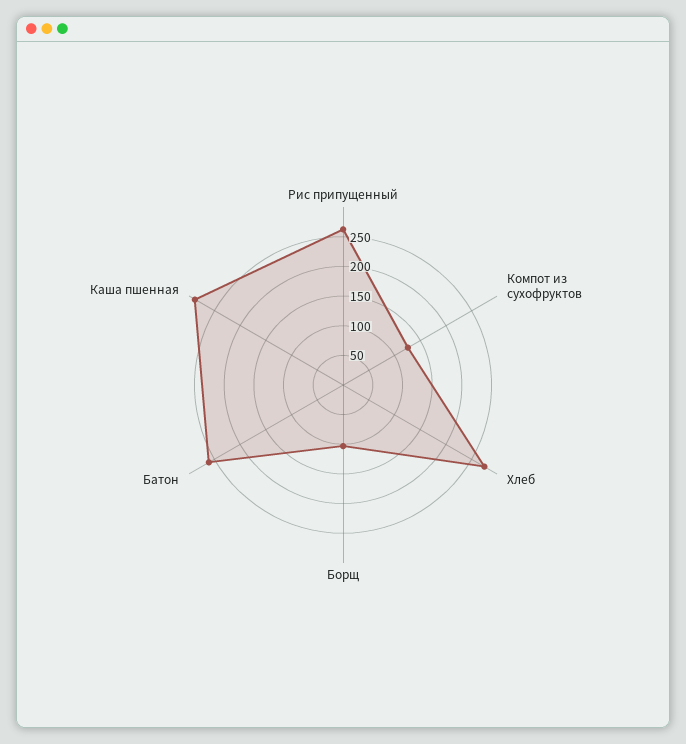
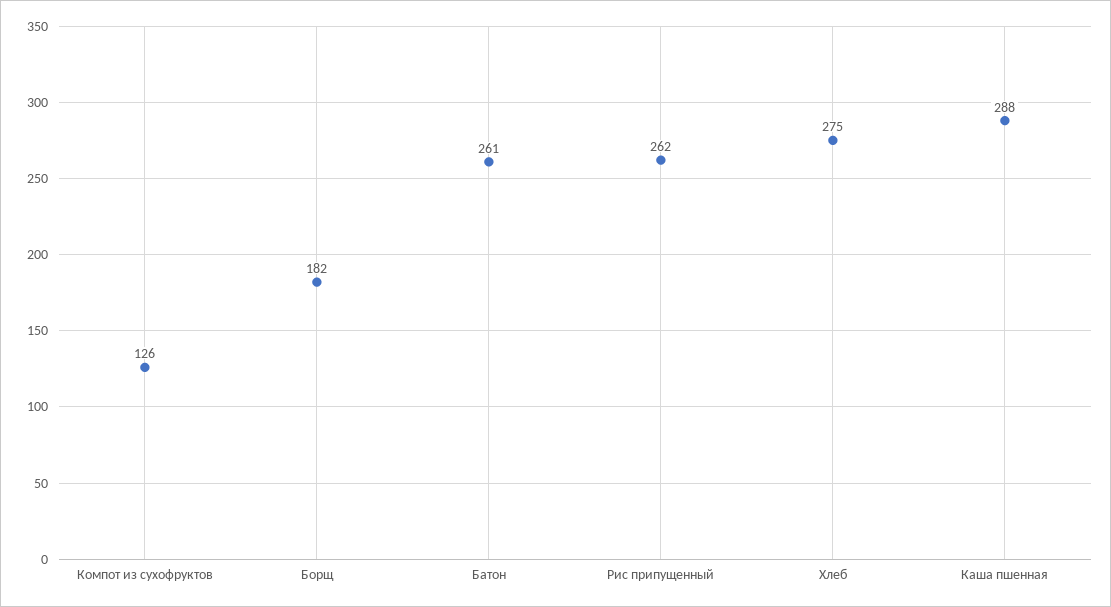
Борщ: 100 -> 182

